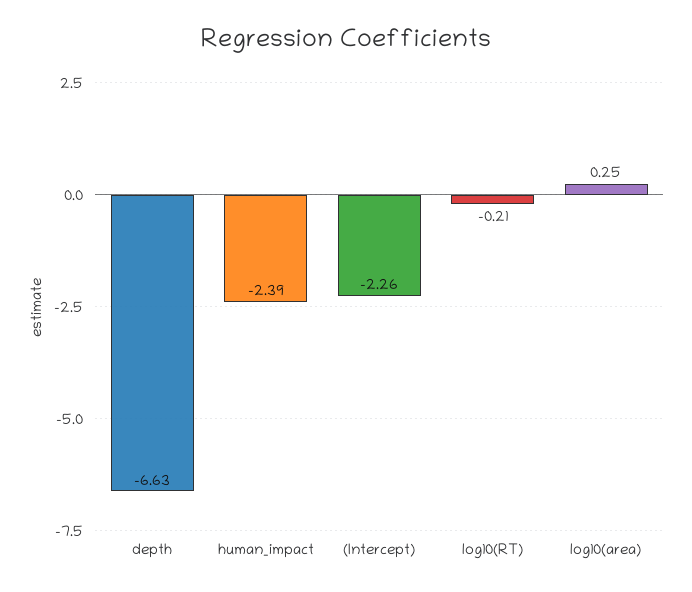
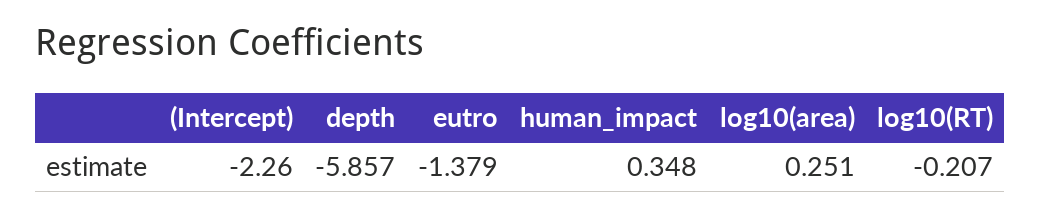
depth: -6.63 -> -5.857
human_impact: -2.39 -> 0.348
eutro: none -> -1.379

